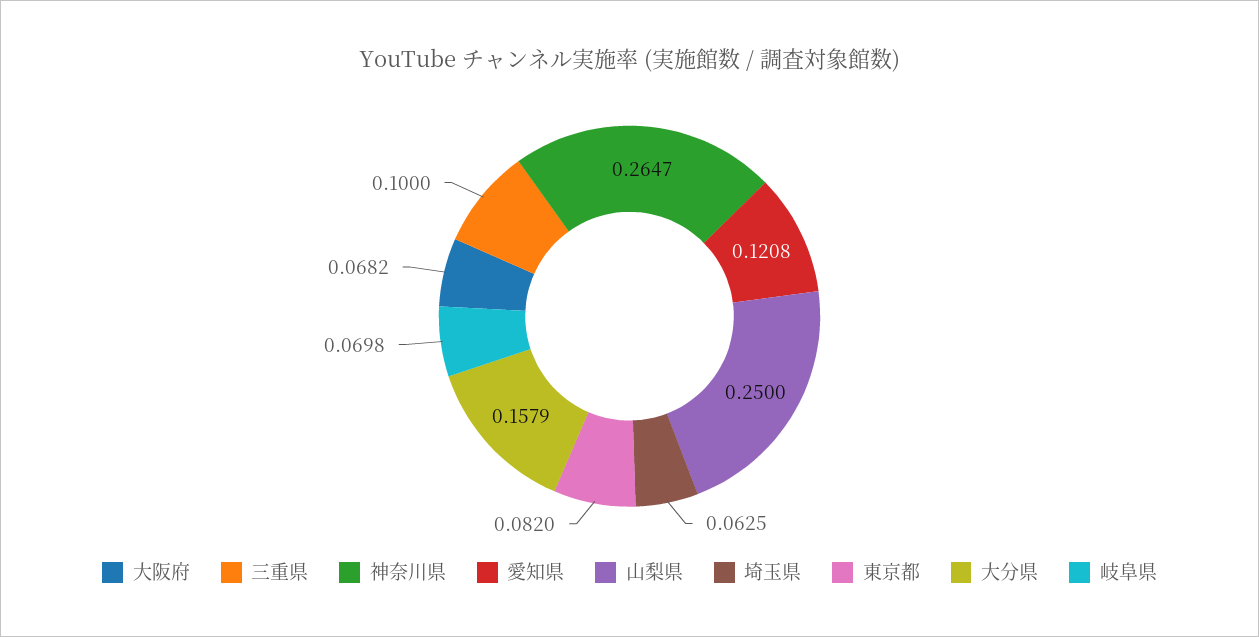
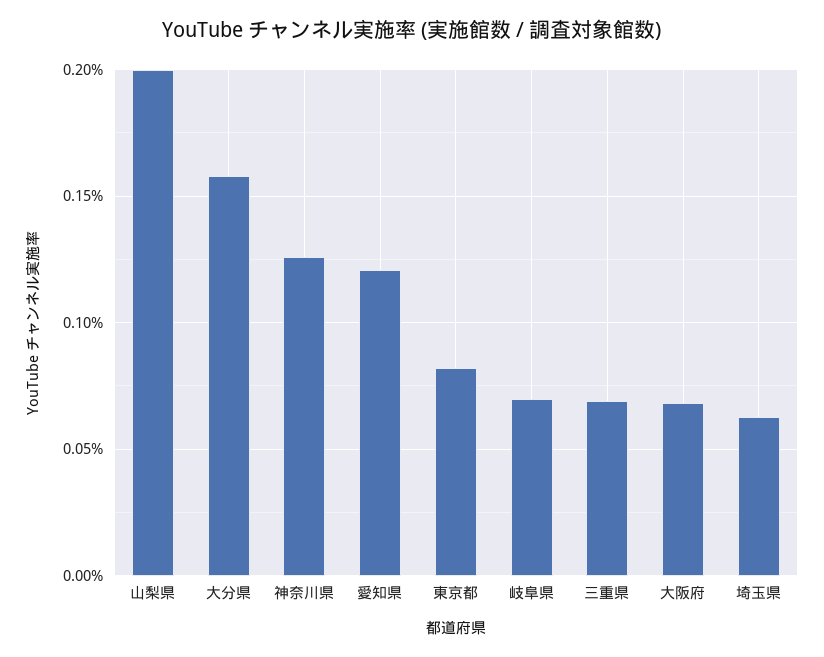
三重県: 0.1 -> 0.07
神奈川県: 0.2647 -> 0.125
山梨県: 0.25 -> 0.2

